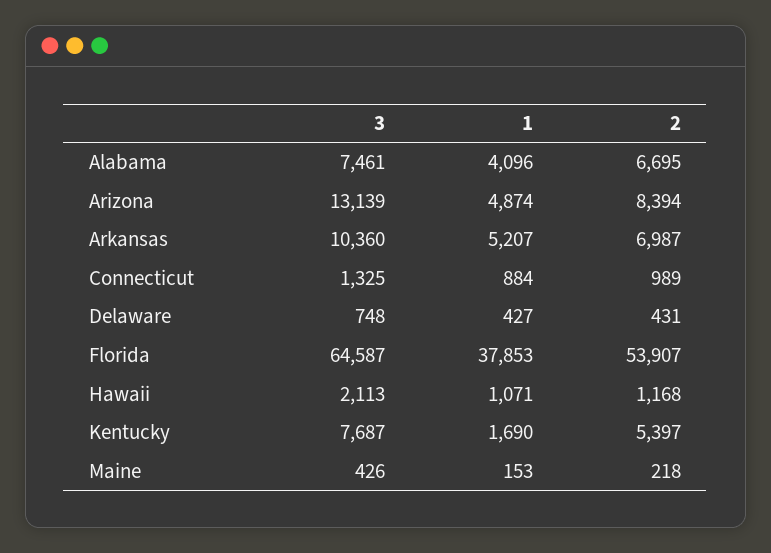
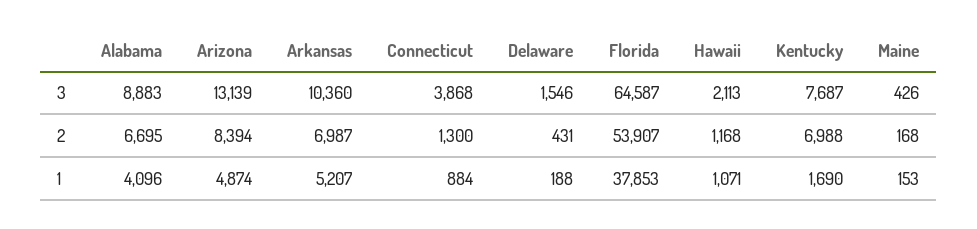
3, Alabama: 7461 -> 8883
3, Connecticut: 1325 -> 3868
2, Connecticut: 989 -> 1300
3, Delaware: 748 -> 1546
1, Delaware: 427 -> 188
2, Kentucky: 5397 -> 6988
2, Maine: 218 -> 168

